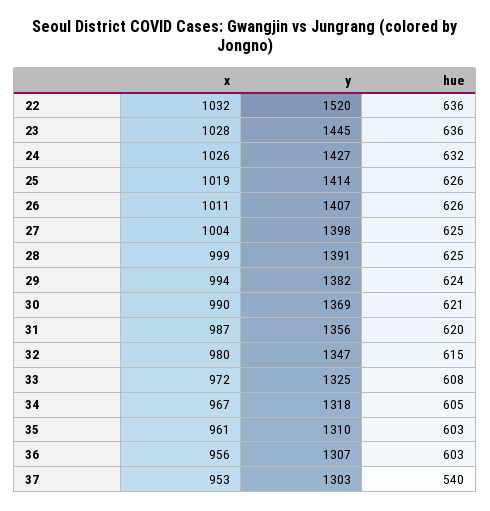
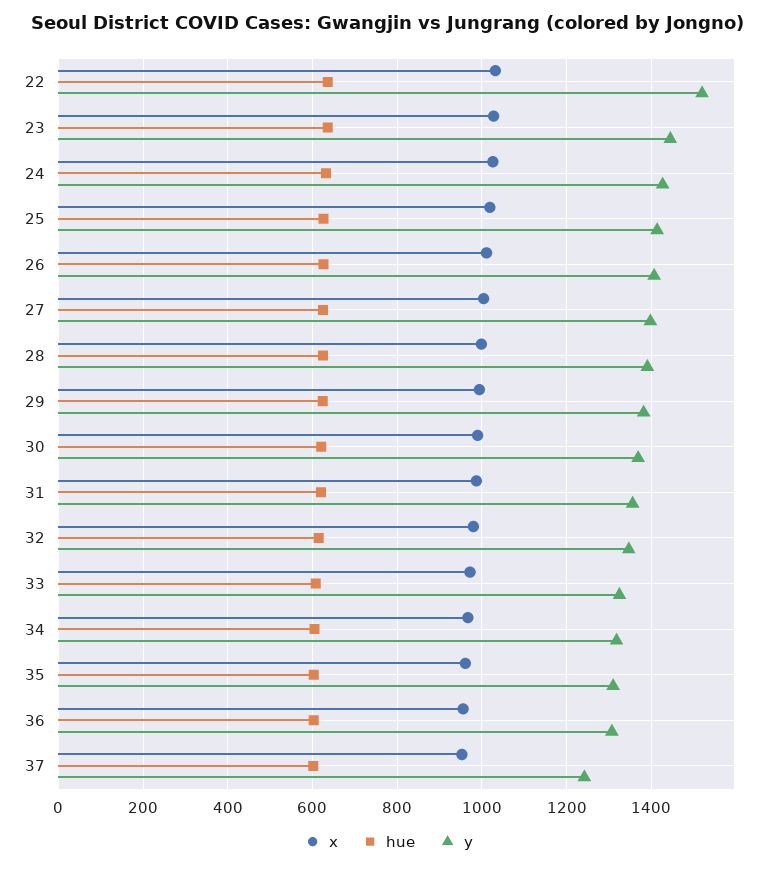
y, 37: 1303 -> 1240
hue, 37: 540 -> 600

